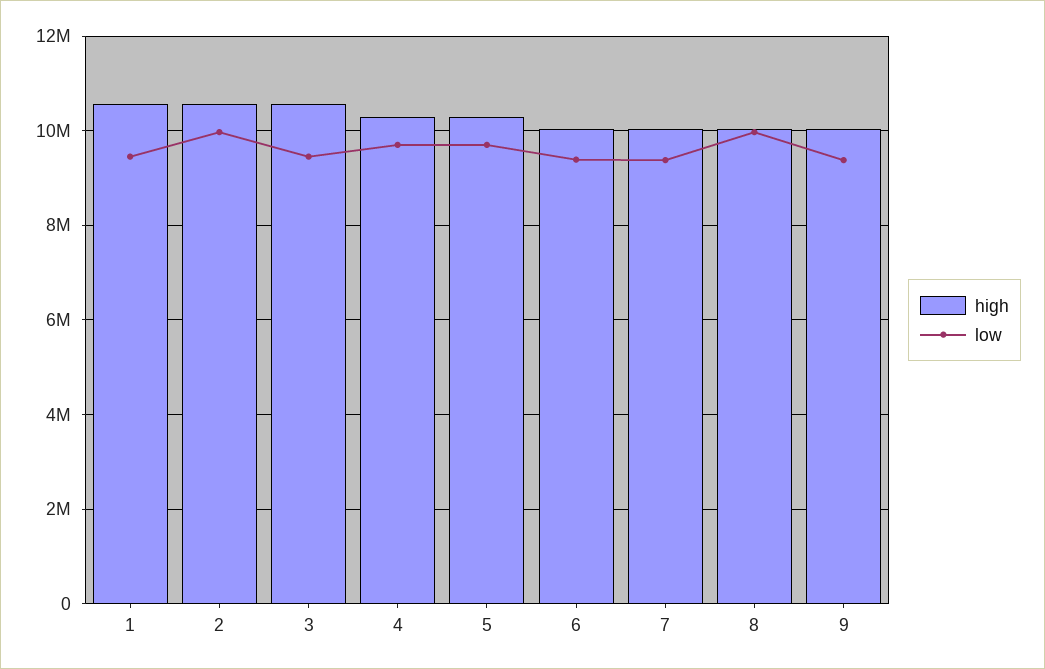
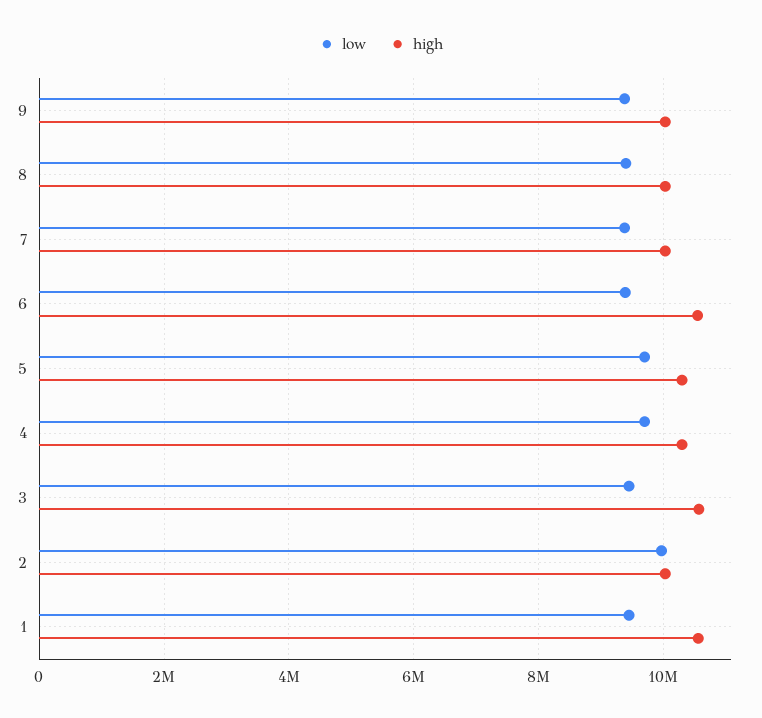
high, 2: 10600000 -> 10000000
high, 6: 10000000 -> 10600000
low, 8: 10000000 -> 9400000

